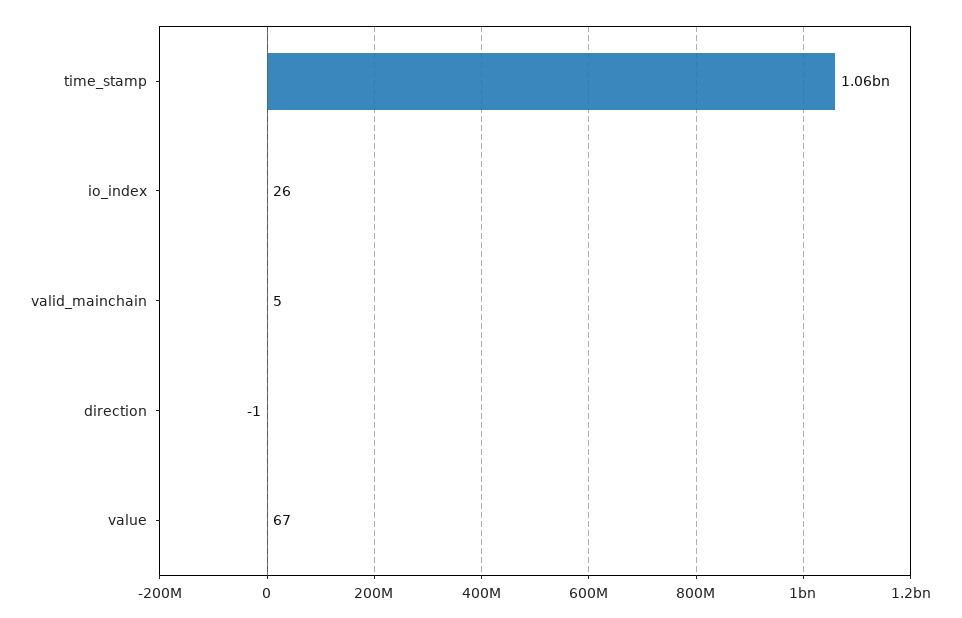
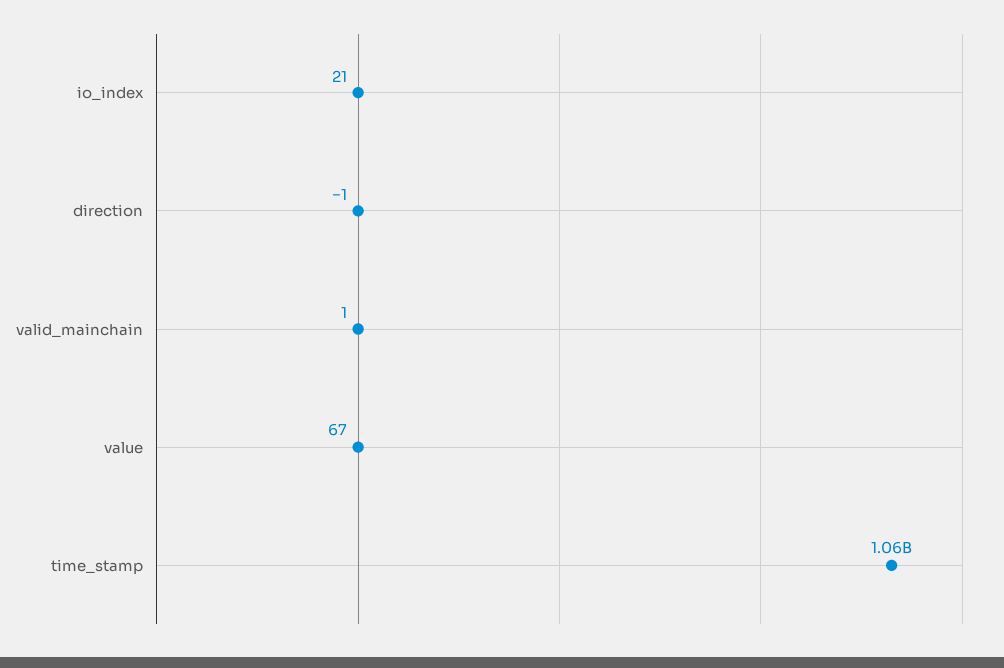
io_index: 26 -> 21
valid_mainchain: 5 -> 1

